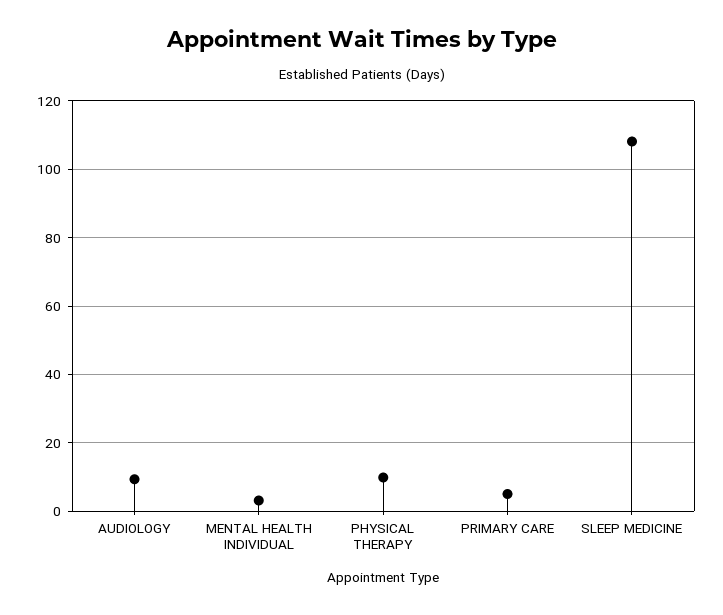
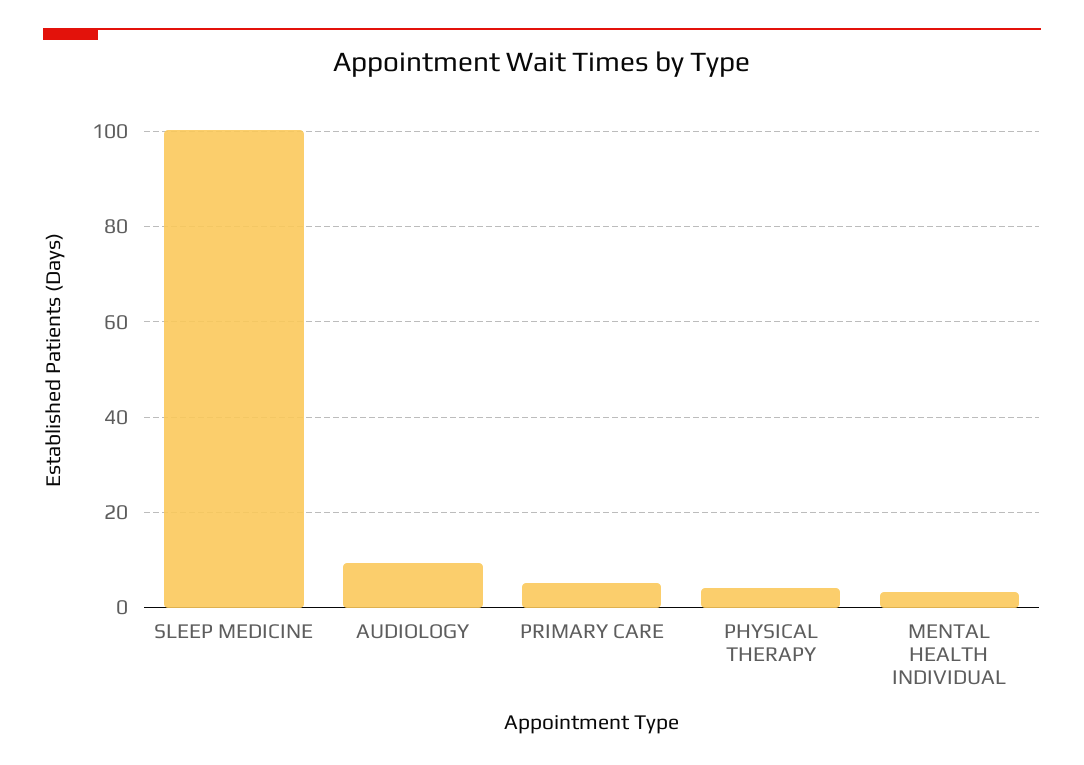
PHYSICAL THERAPY: 10 -> 4
SLEEP MEDICINE: 108 -> 100

